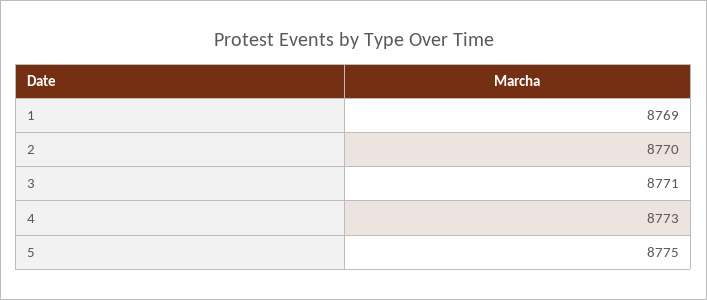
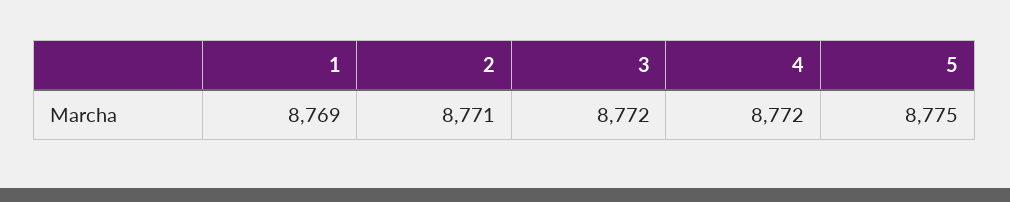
2: 8770 -> 8771
3: 8771 -> 8772
4: 8773 -> 8772

